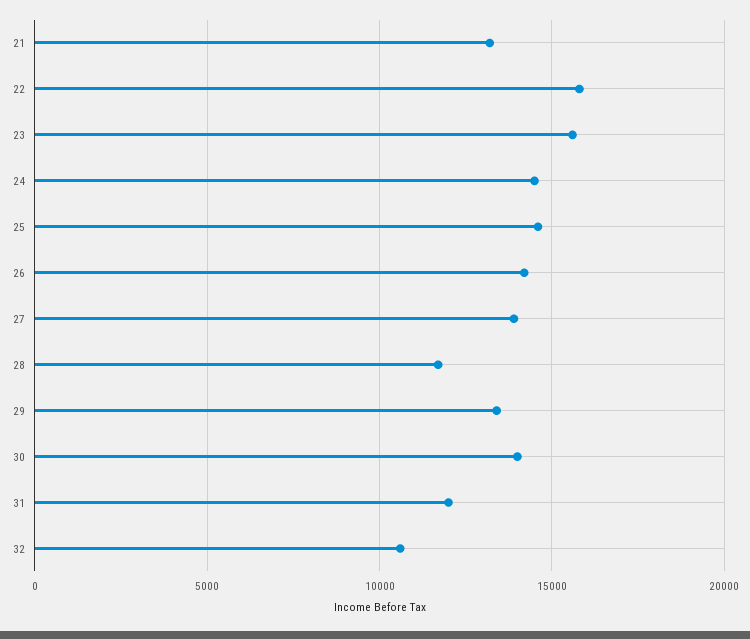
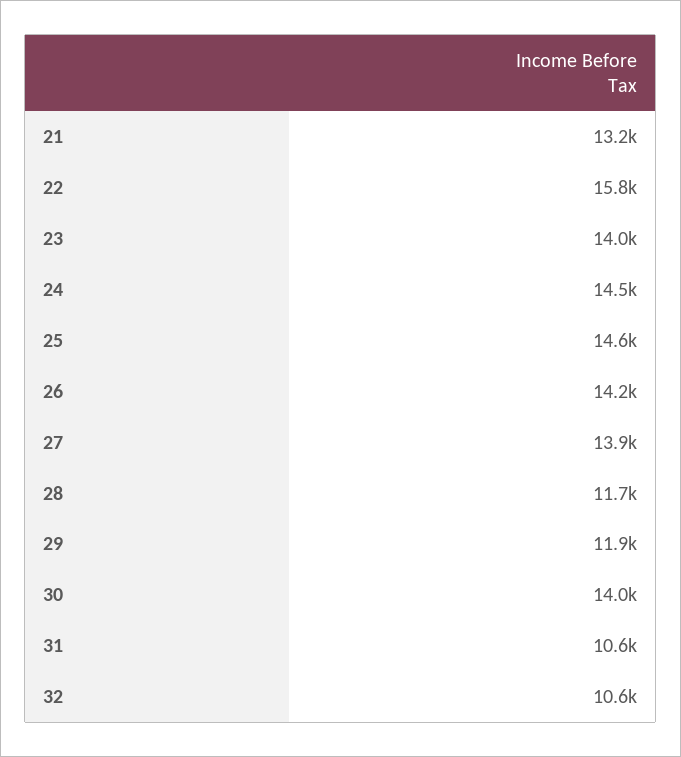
23: 15500 -> 14000
29: 13500 -> 11900
31: 12000 -> 10600

